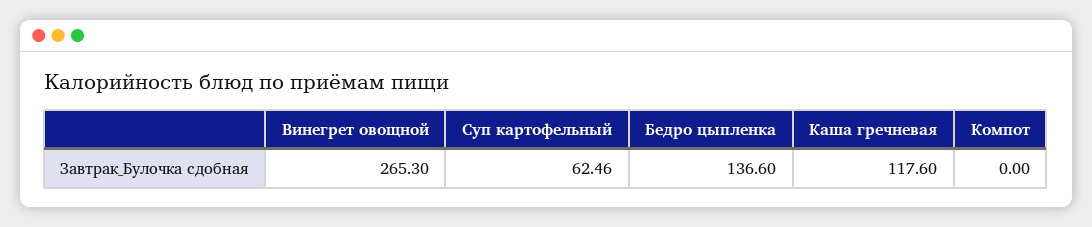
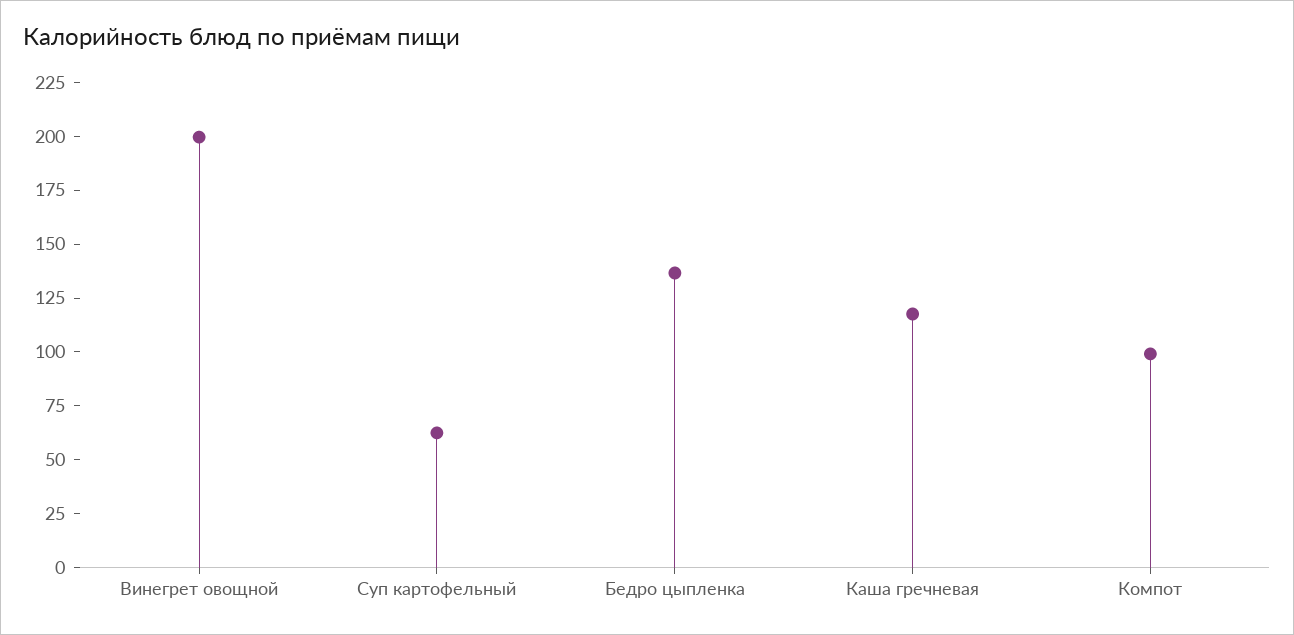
Винегрет овощной: 265.3 -> 200
Компот: 0 -> 100

